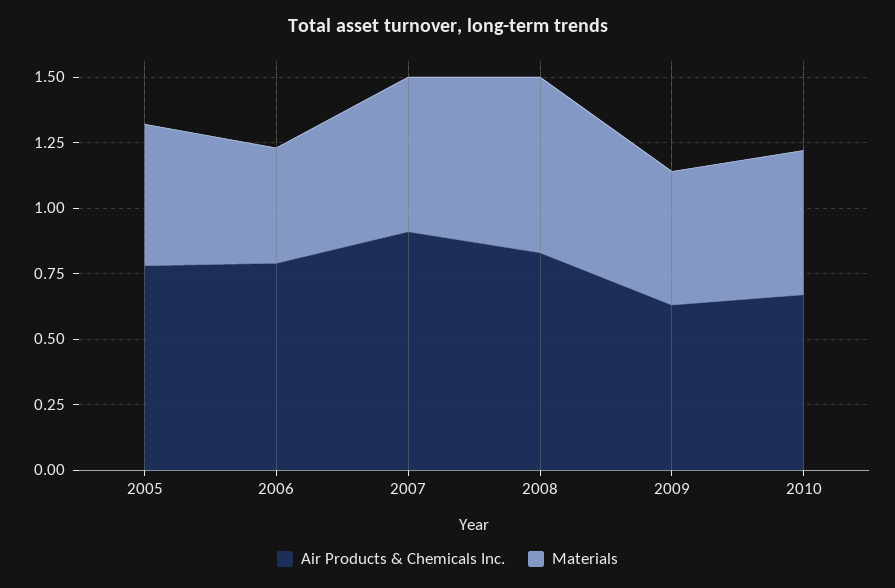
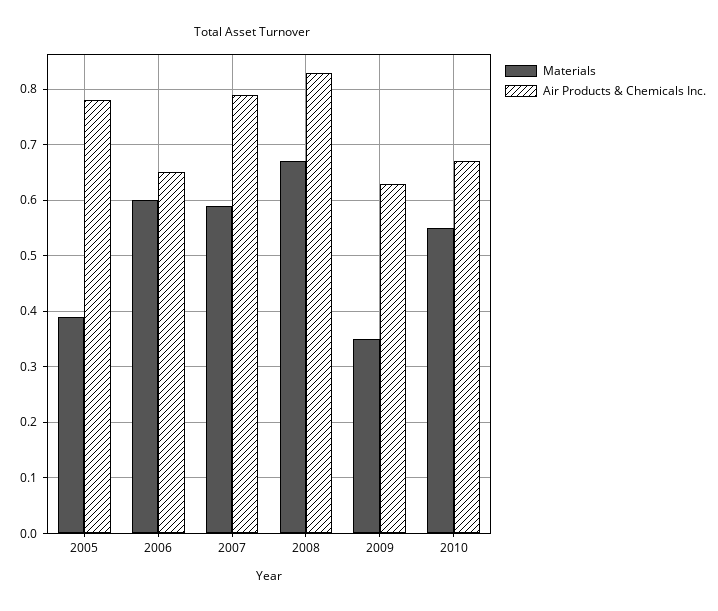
Materials, 2005: 0.55 -> 0.4
Air Products & Chemicals Inc., 2006: 0.8 -> 0.65
Materials, 2006: 0.45 -> 0.6
Air Products & Chemicals Inc., 2007: 0.9 -> 0.8
Materials, 2009: 0.5 -> 0.35

